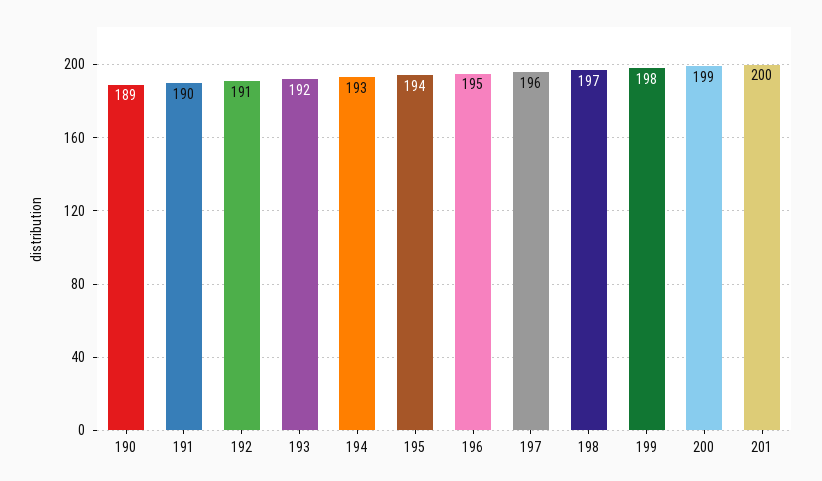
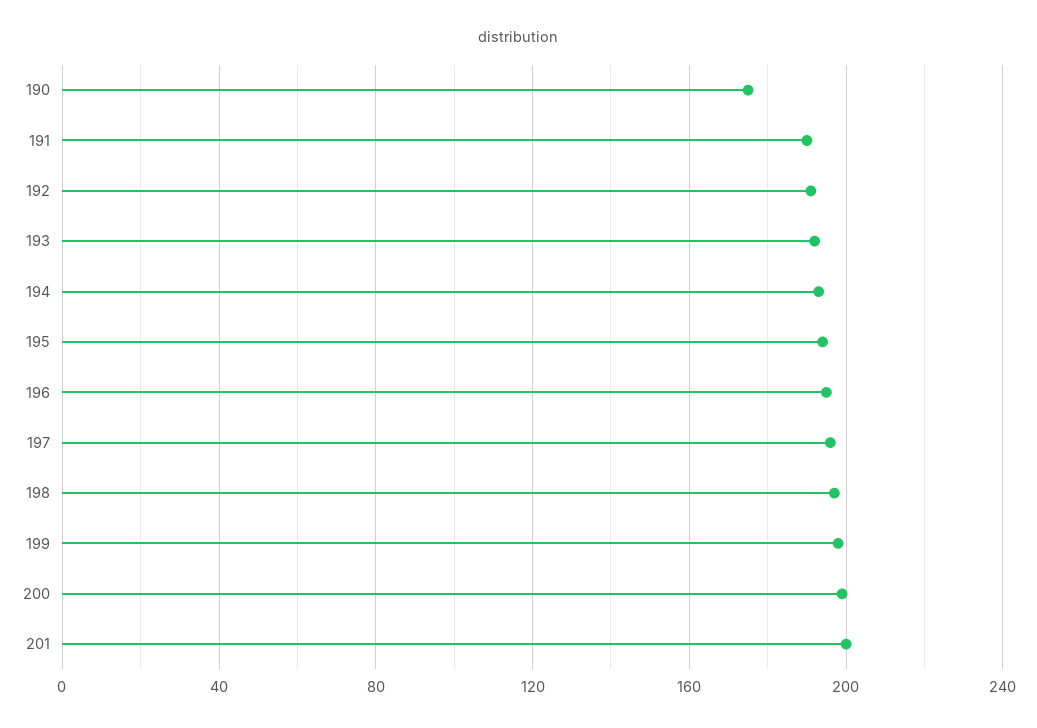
190: 189 -> 175

